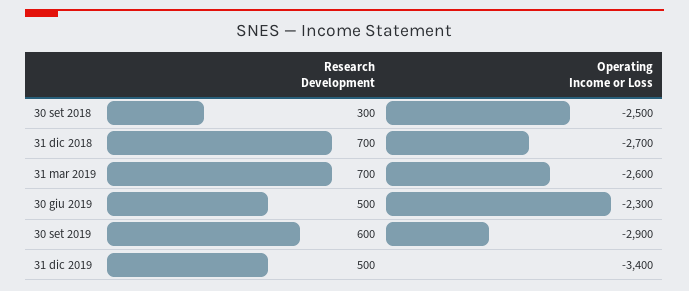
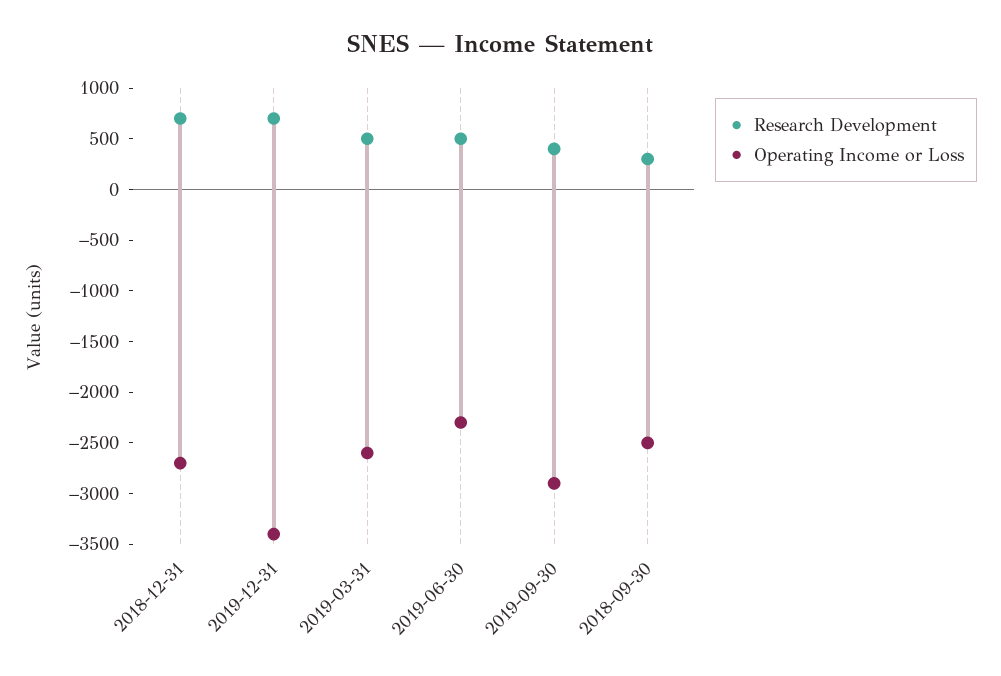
Research Development, 31 mar 2019: 700 -> 500
Research Development, 30 set 2019: 600 -> 400
Research Development, 31 dic 2019: 500 -> 700

